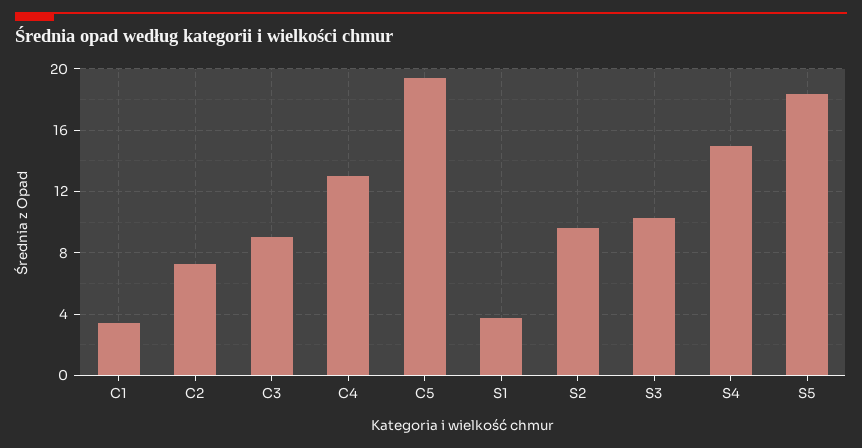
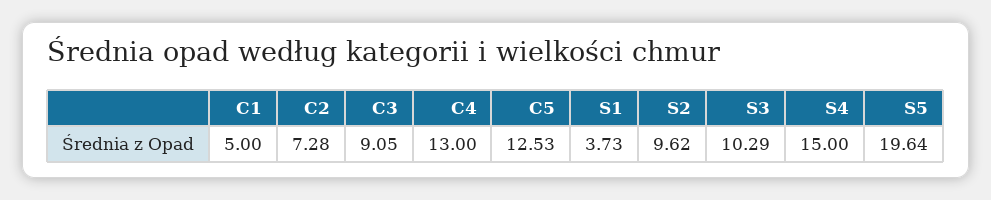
C1: 3.5 -> 5
C5: 19.5 -> 12.53
S5: 18.5 -> 19.64

